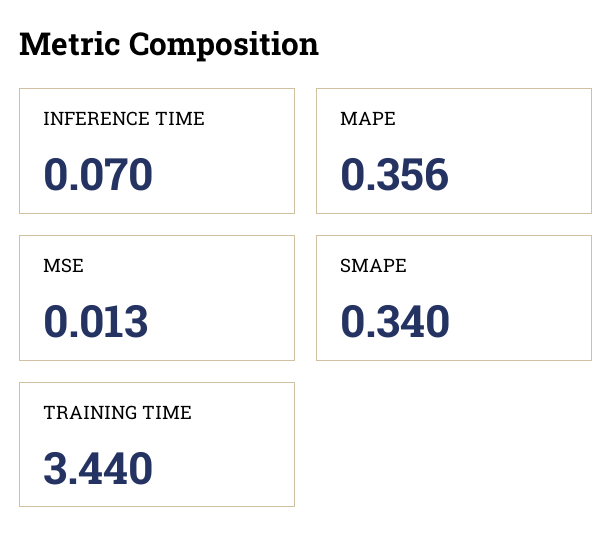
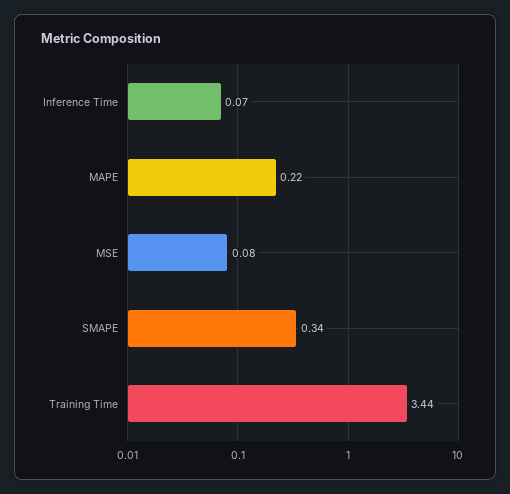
MAPE: 0.356 -> 0.22
MSE: 0.013 -> 0.08

